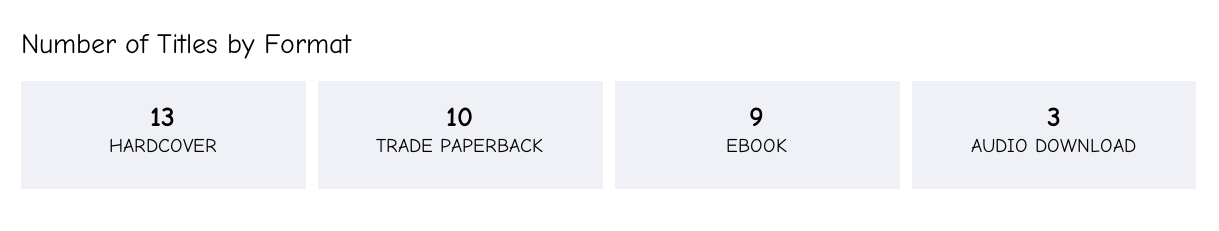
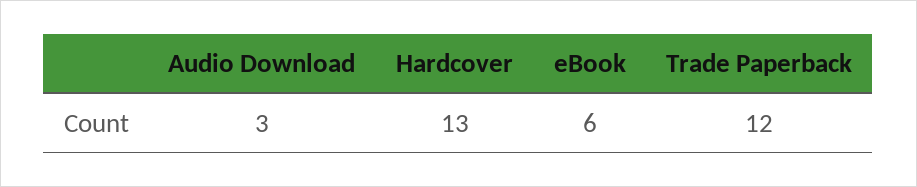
TRADE PAPERBACK: 10 -> 12
EBOOK: 9 -> 6

